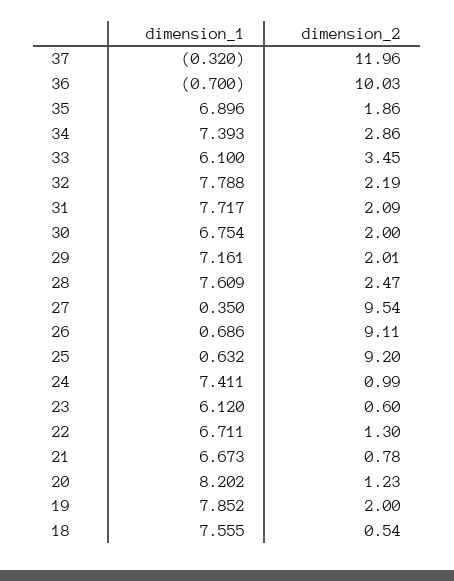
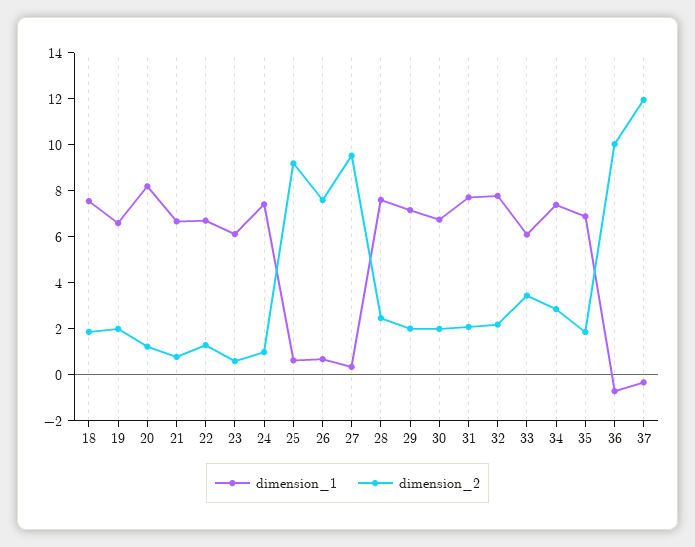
dimension_2, 26: 9.11 -> 7.5
dimension_1, 19: 7.852 -> 6.5
dimension_2, 18: 0.54 -> 2

